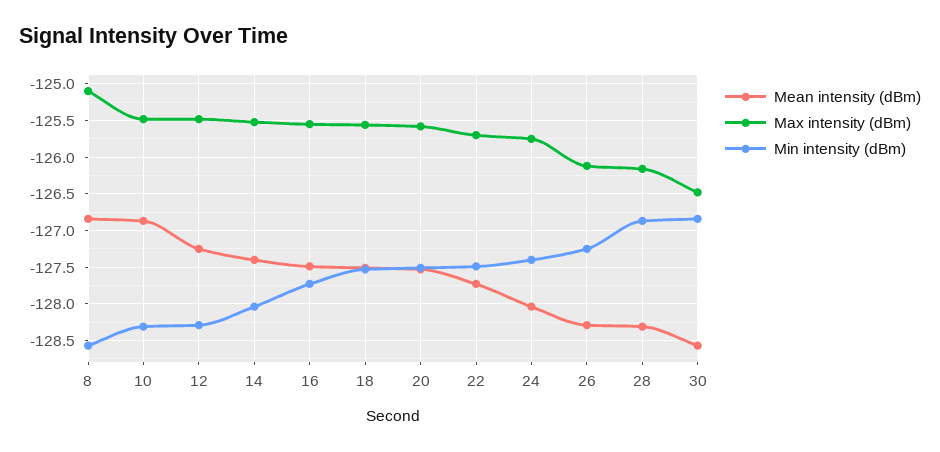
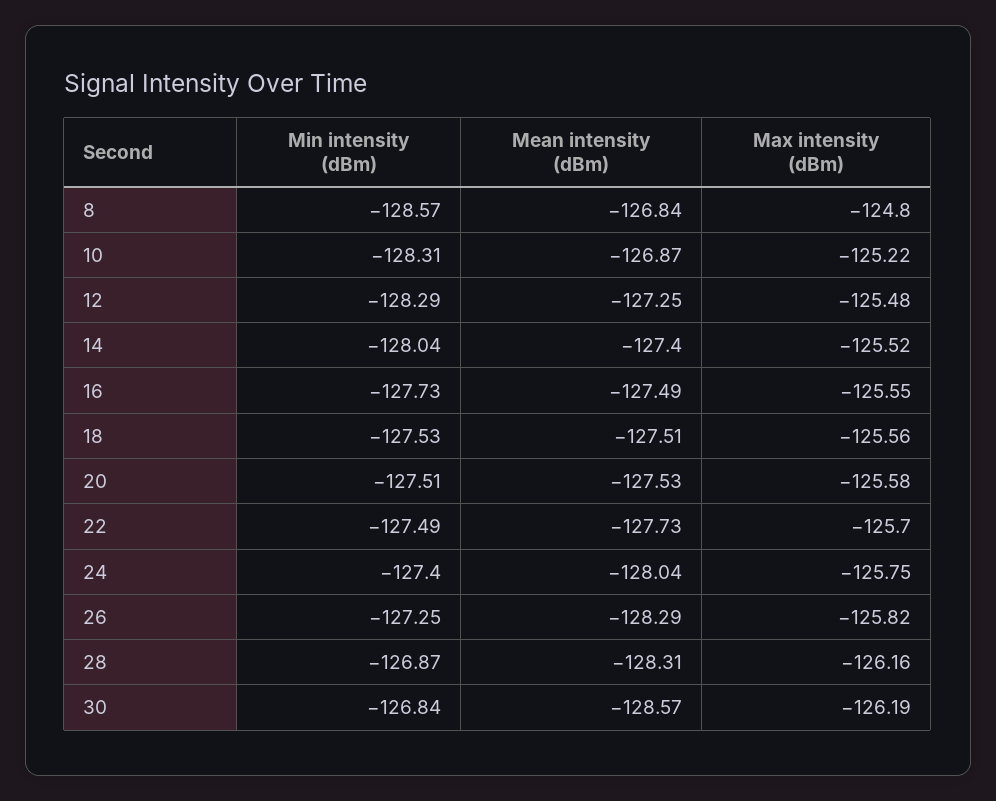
Max intensity (dBm), 8: -125.1 -> -124.8
Max intensity (dBm), 10: -125.5 -> -125.22
Max intensity (dBm), 26: -126.1 -> -125.82
Max intensity (dBm), 30: -126.5 -> -126.19

